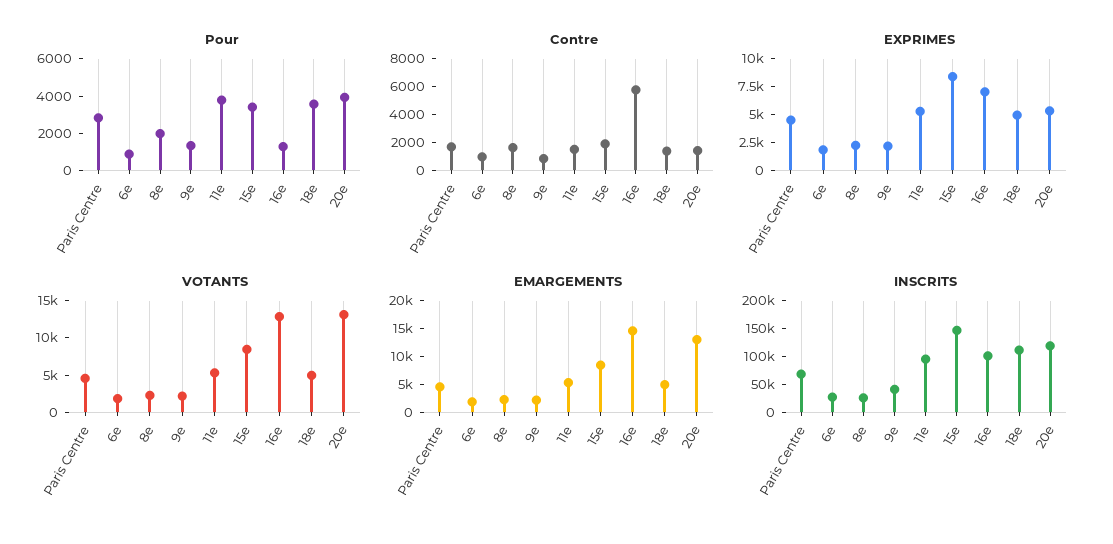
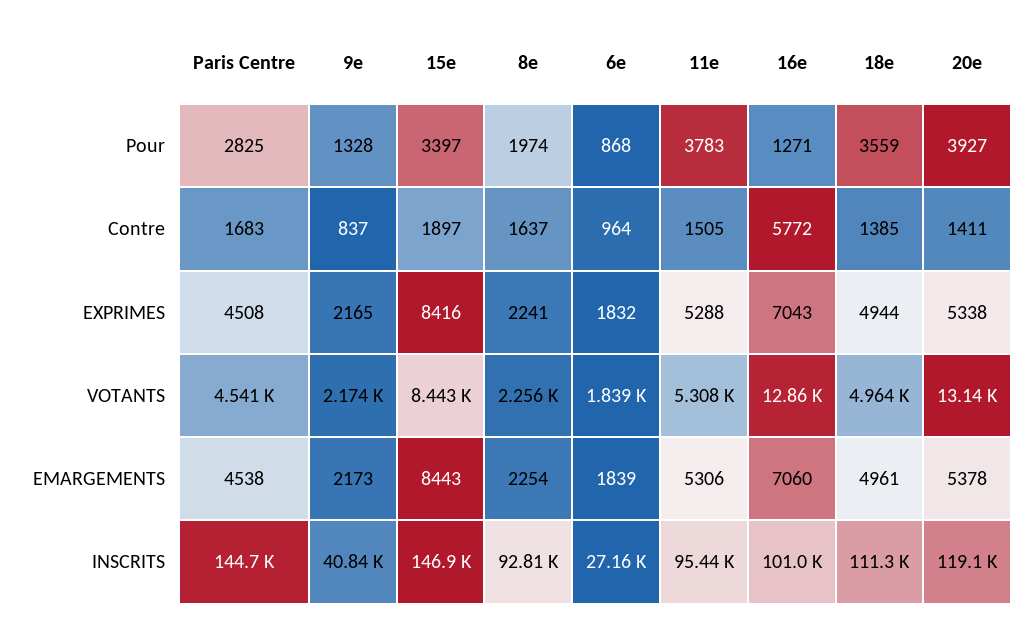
EMARGEMENTS, 16e: 15000 -> 7060
EMARGEMENTS, 20e: 12500 -> 5378
INSCRITS, Paris Centre: 75000 -> 144700
INSCRITS, 8e: 25000 -> 92810

